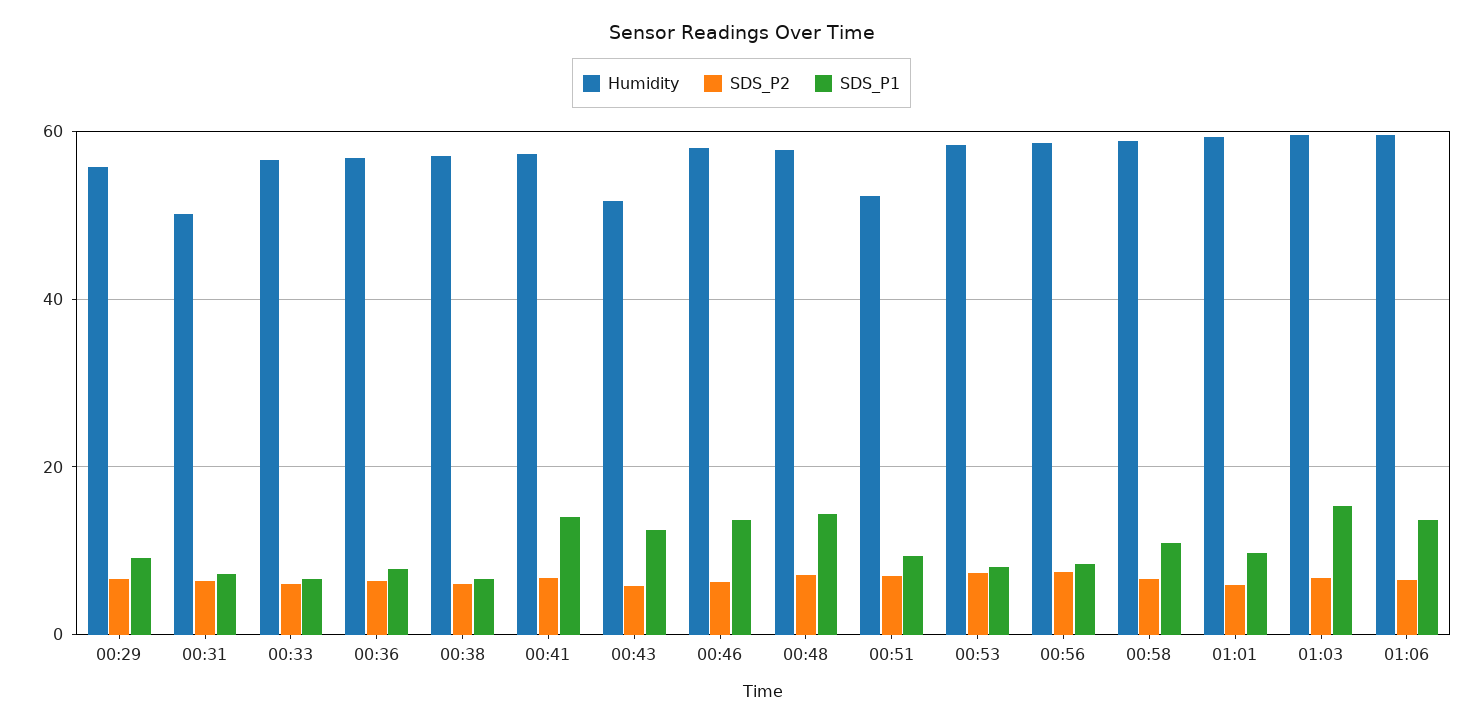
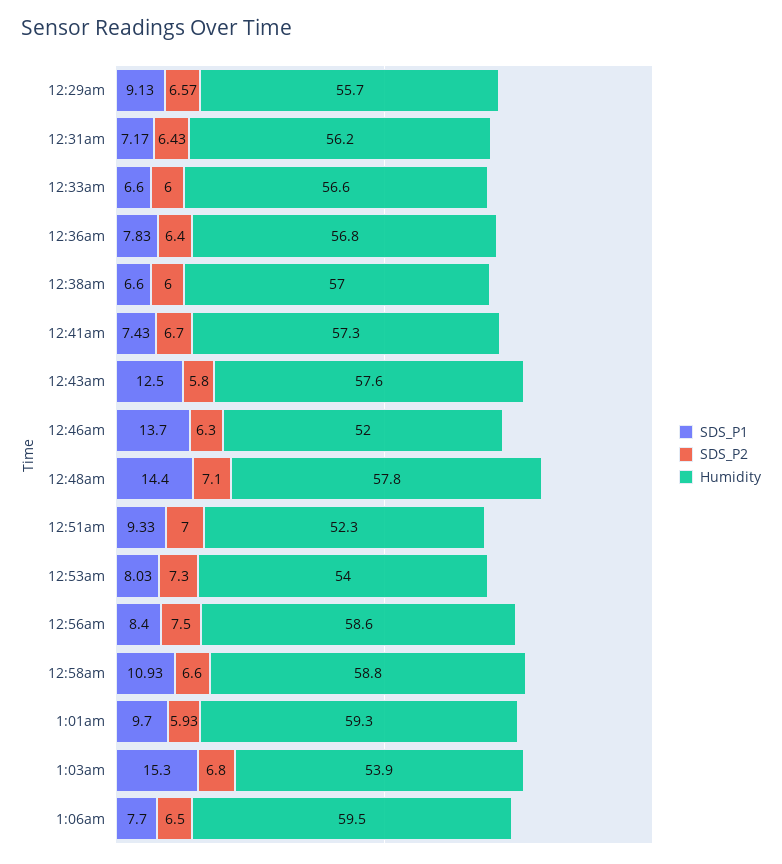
Humidity, 00:31: 50 -> 56.2
SDS_P1, 00:41: 14 -> 7.43
Humidity, 00:43: 52 -> 57.6
Humidity, 00:46: 58 -> 52
Humidity, 00:53: 58 -> 54
Humidity, 01:03: 60 -> 53.9
SDS_P1, 01:06: 14 -> 7.7

